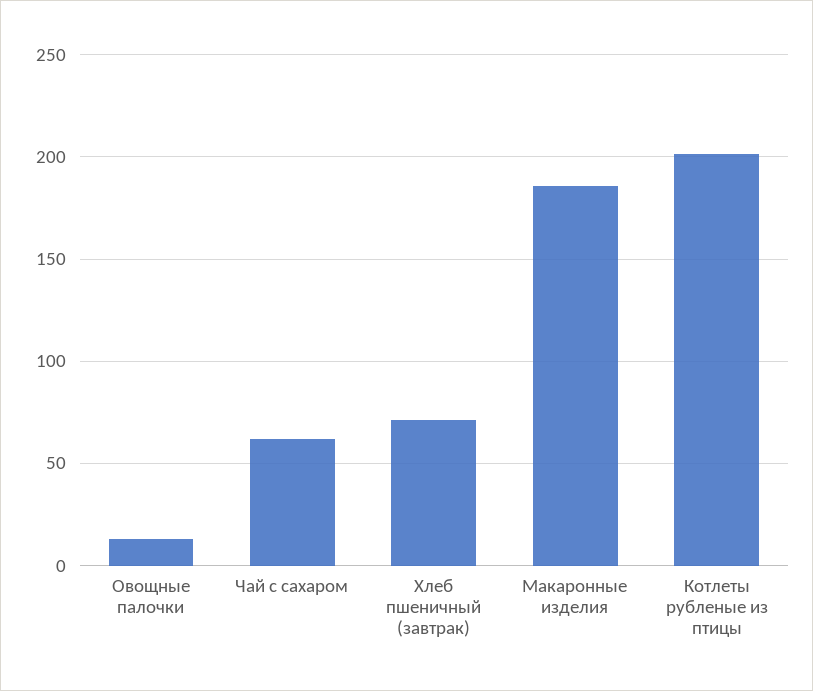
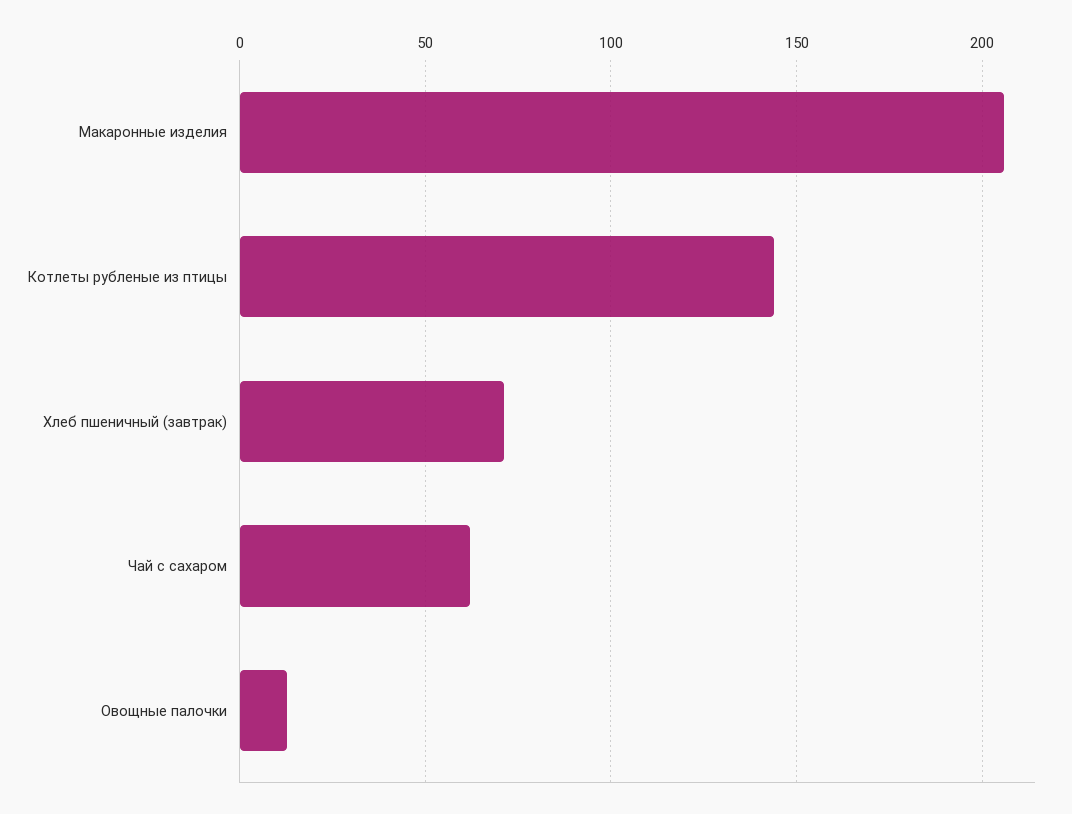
Макаронные изделия: 185 -> 205
Котлеты рубленые из птицы: 200 -> 145

